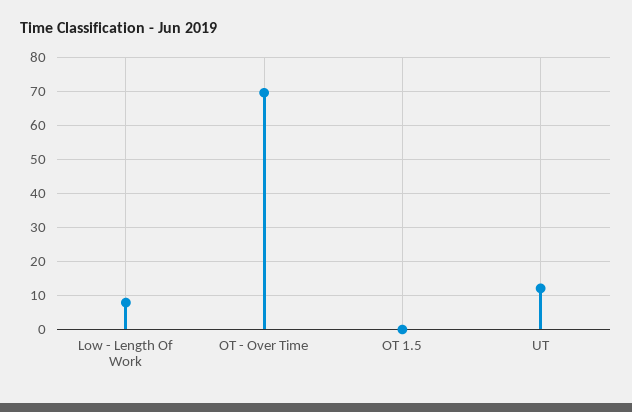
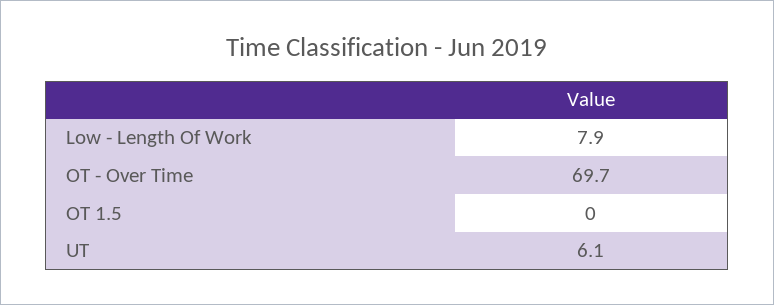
UT: 12 -> 6.1

